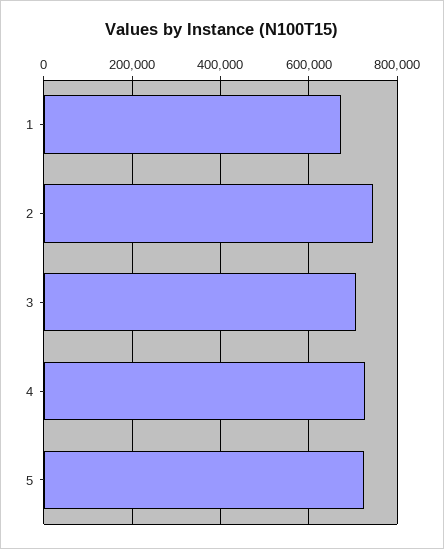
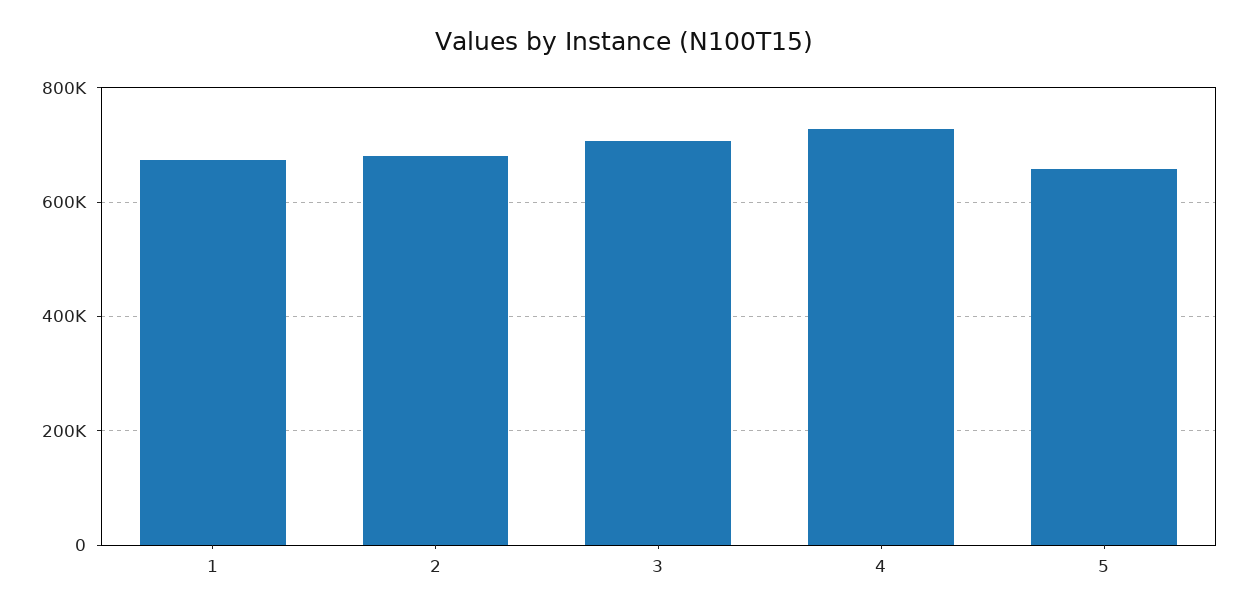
2: 740000 -> 680000
5: 720000 -> 660000

